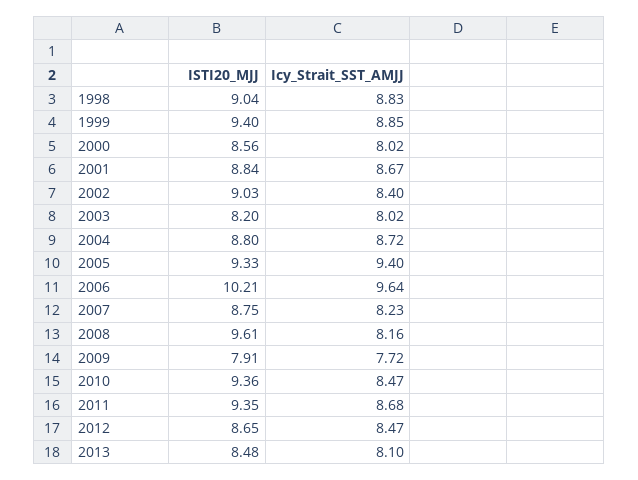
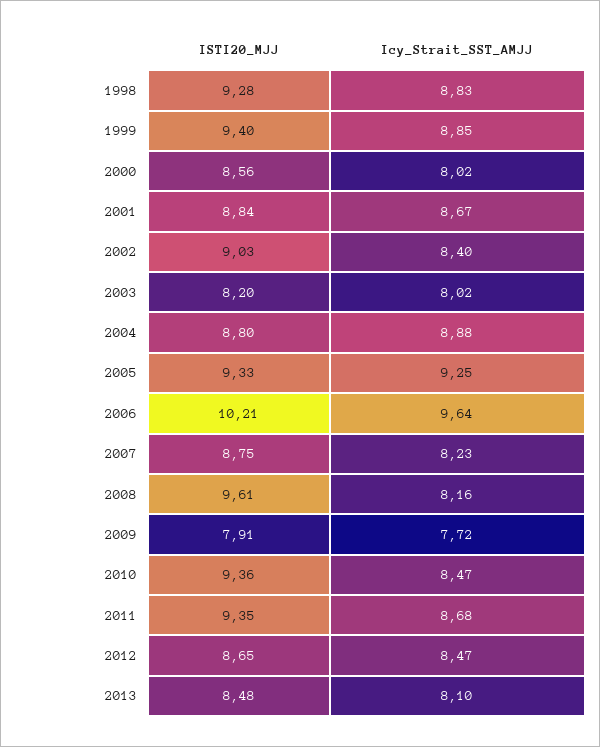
ISTI20_MJJ, 1998: 9.04 -> 9.28
Icy_Strait_SST_AMJJ, 2004: 8.72 -> 8.88
Icy_Strait_SST_AMJJ, 2005: 9.4 -> 9.25

